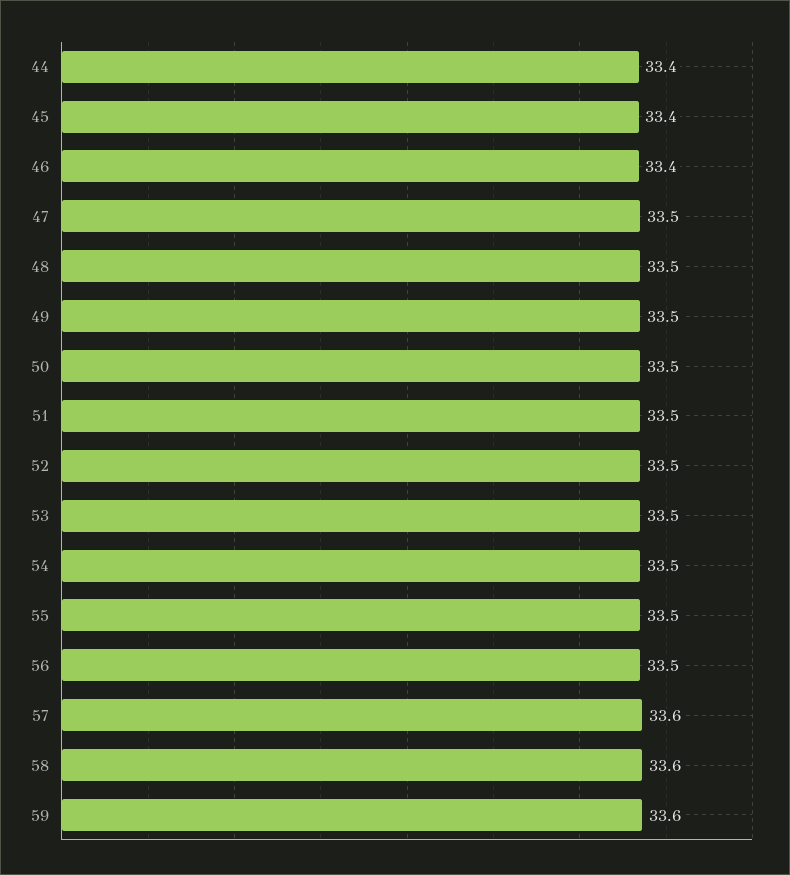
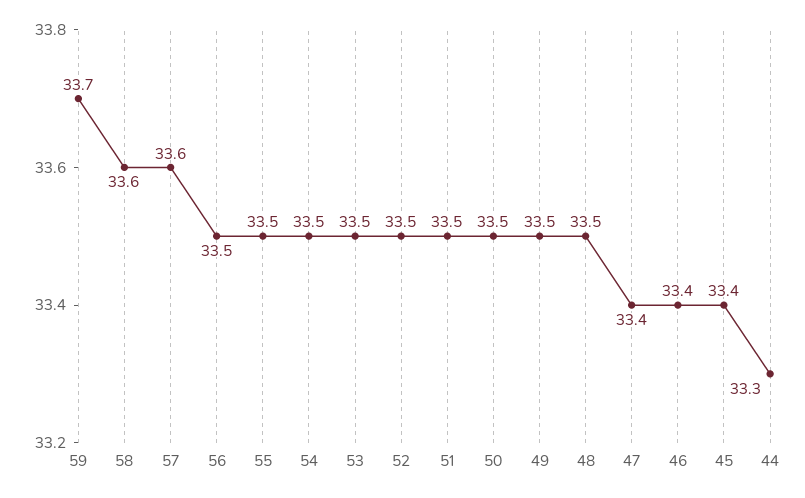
44: 33.4 -> 33.3
47: 33.5 -> 33.4
59: 33.6 -> 33.7

